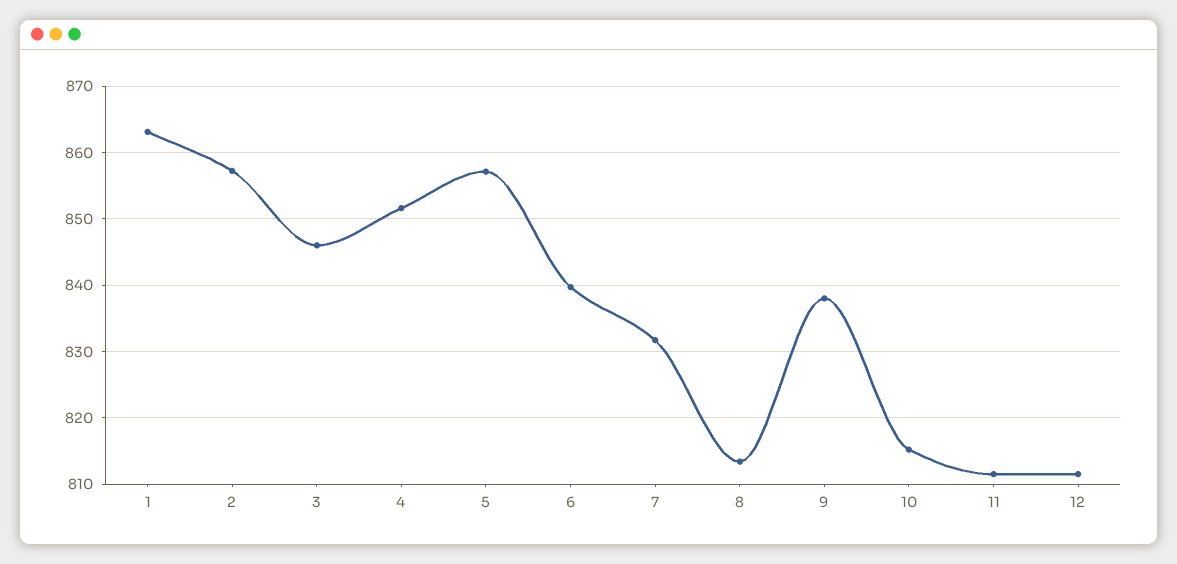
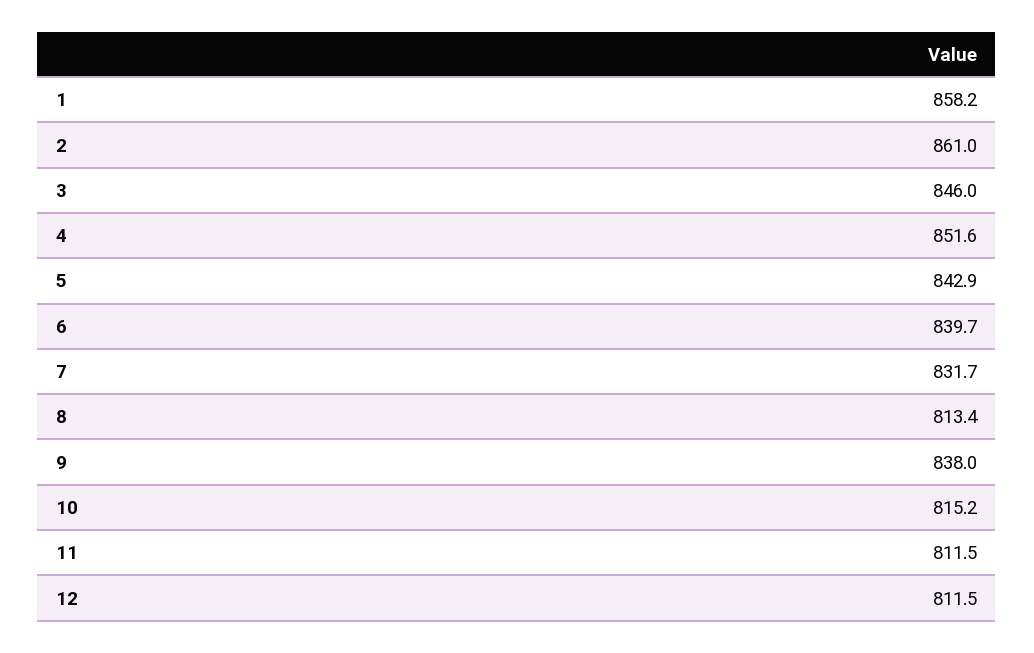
1: 863 -> 858.2
2: 857 -> 861
5: 857 -> 842.9

